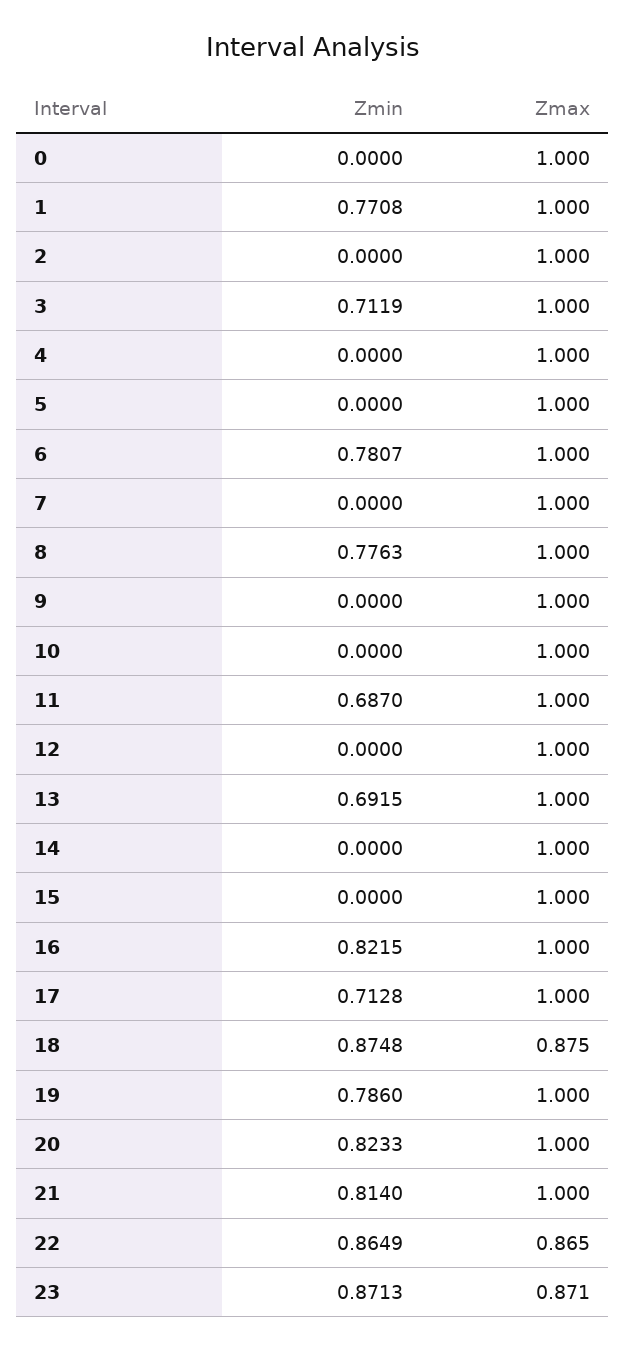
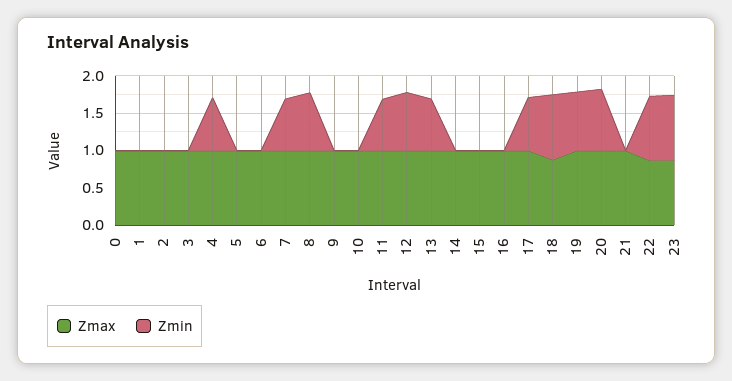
Zmin, 1: 0.7708 -> 0
Zmin, 3: 0.7119 -> 0
Zmin, 4: 0 -> 0.75
Zmin, 6: 0.7807 -> 0
Zmin, 7: 0 -> 0.75
Zmin, 12: 0 -> 0.75
Zmin, 16: 0.8215 -> 0
Zmin, 21: 0.814 -> 0

